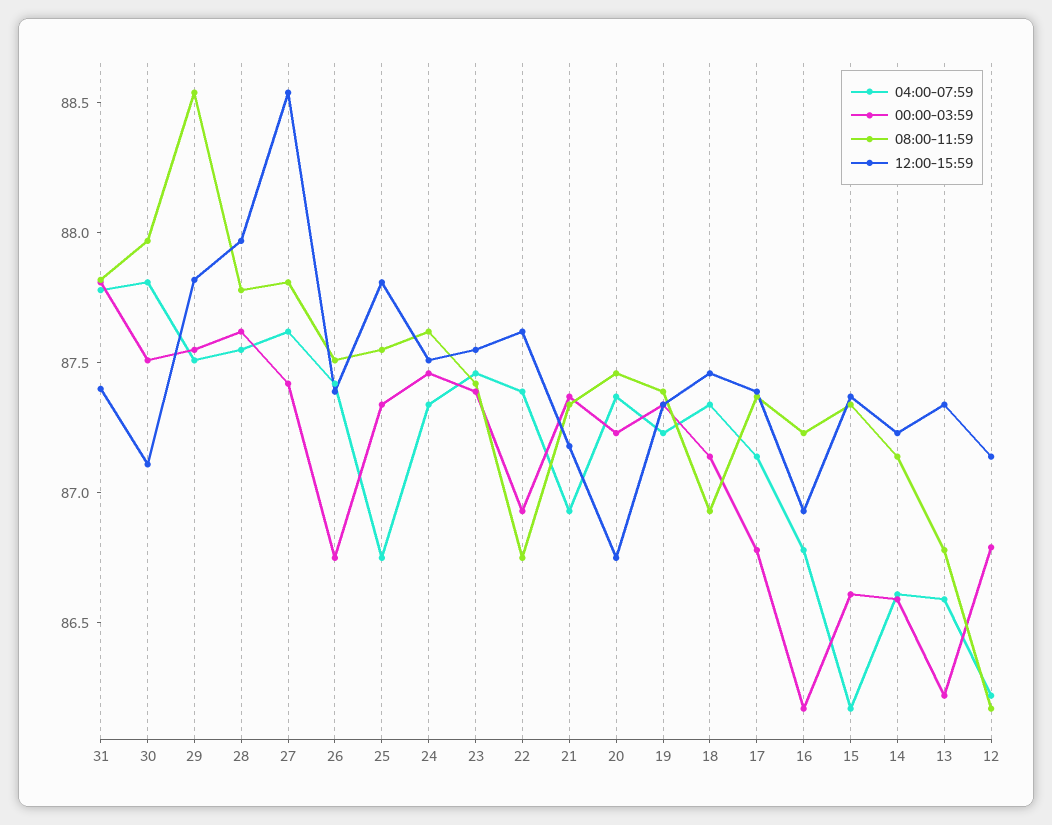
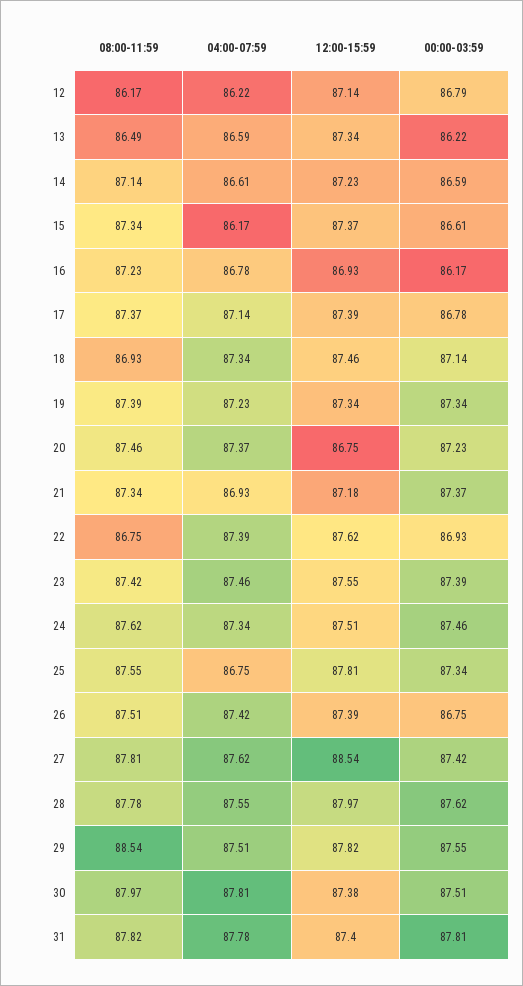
12:00-15:59, 30: 87.1 -> 87.38
08:00-11:59, 13: 86.8 -> 86.49

